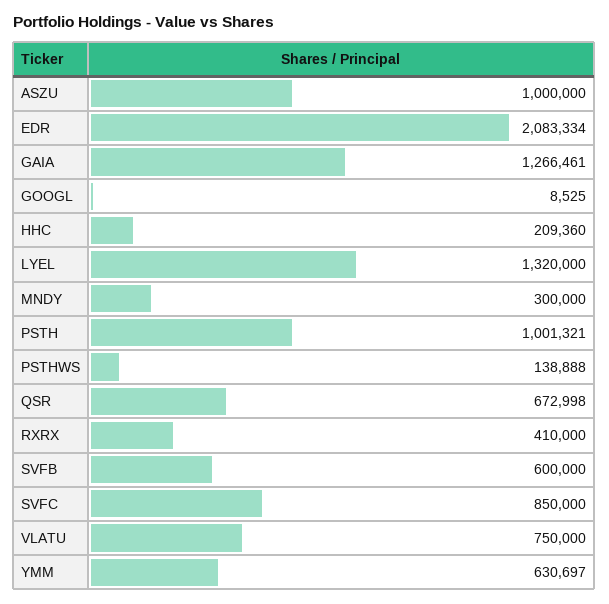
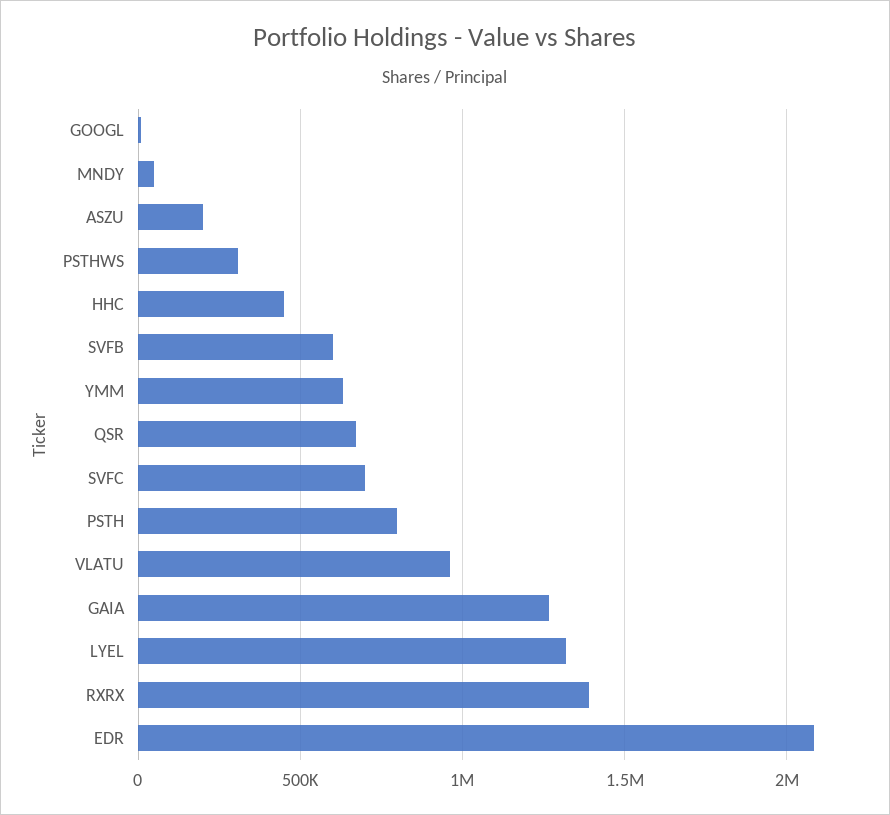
ASZU: 1000000 -> 200000
HHC: 209360 -> 450000
MNDY: 300000 -> 50000
PSTH: 1001321 -> 800000
PSTHWS: 138888 -> 300000
RXRX: 410000 -> 1400000
SVFC: 850000 -> 700000
VLATU: 750000 -> 950000

